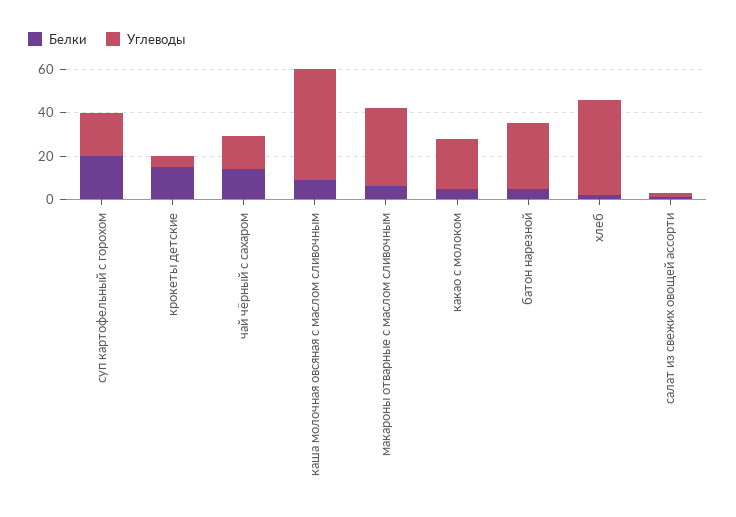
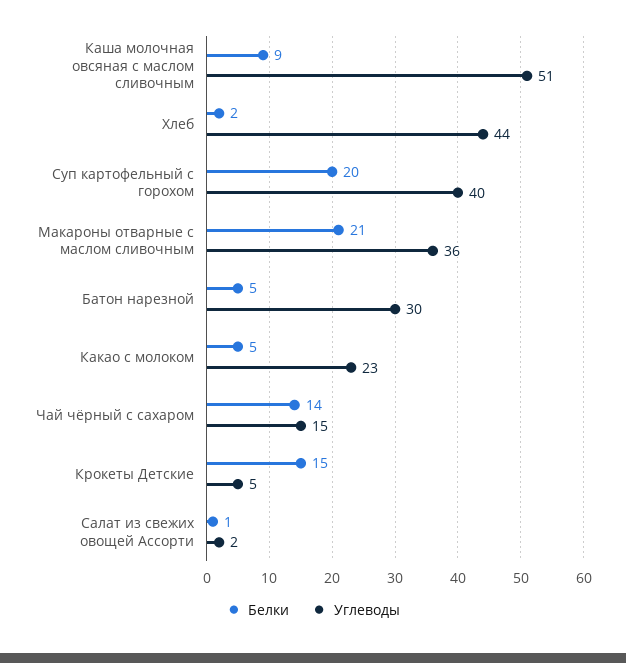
Углеводы, суп картофельный с горохом: 20 -> 40
Белки, макароны отварные с маслом сливочным: 5 -> 21

